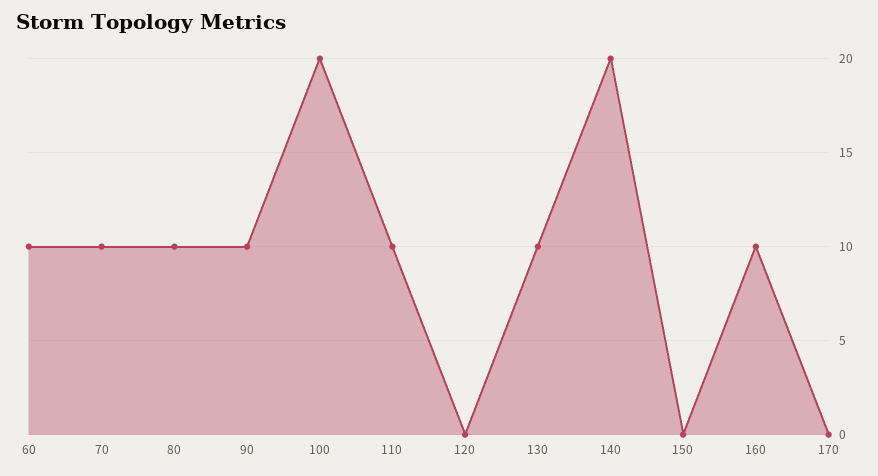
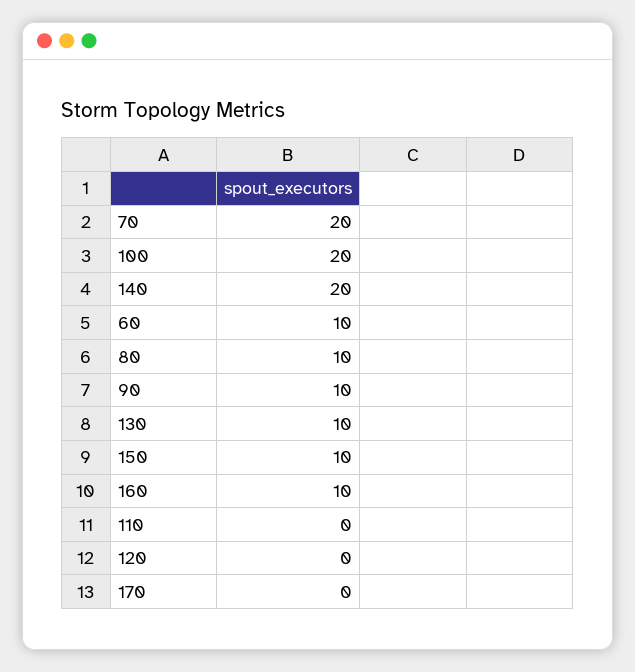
70: 10 -> 20
110: 10 -> 0
150: 0 -> 10

